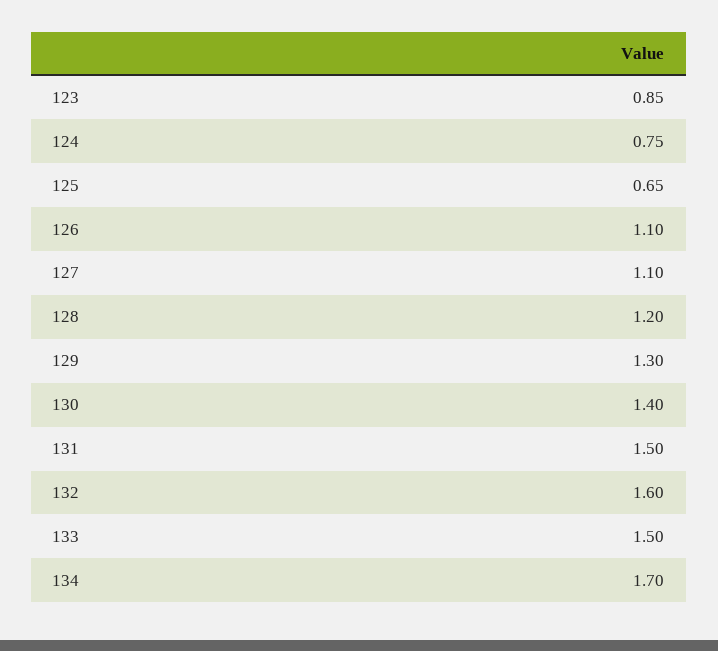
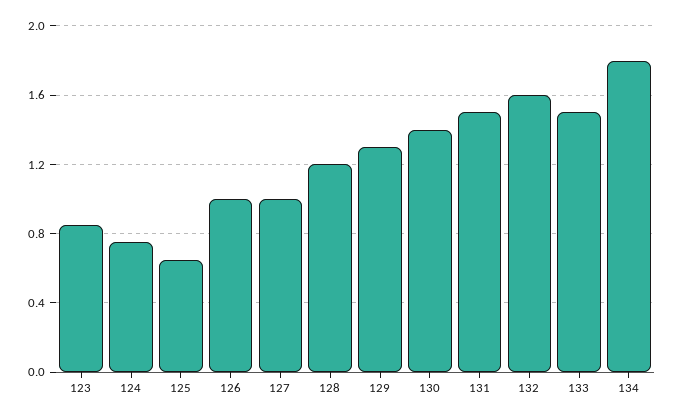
126: 1.1 -> 1
127: 1.1 -> 1
134: 1.7 -> 1.8

